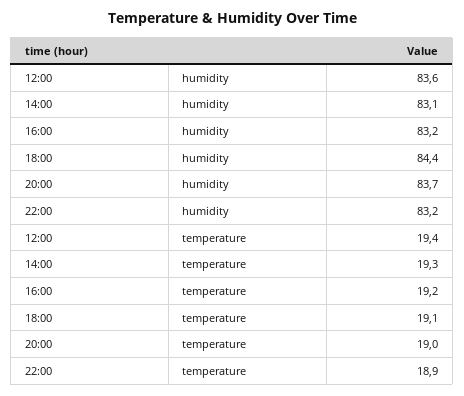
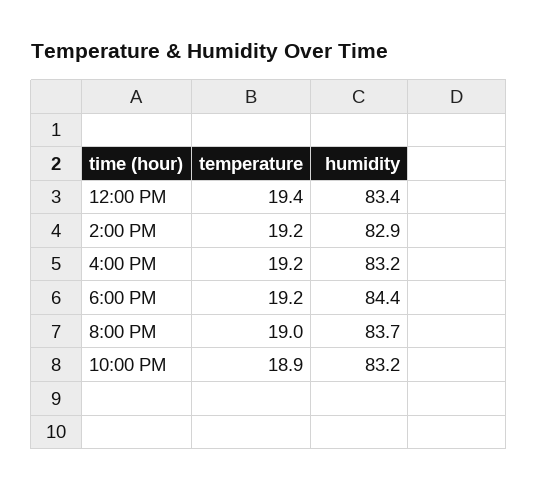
12:00, humidity: 83.6 -> 83.4
14:00, humidity: 83.1 -> 82.9
14:00, temperature: 19.3 -> 19.2
18:00, temperature: 19.1 -> 19.2

